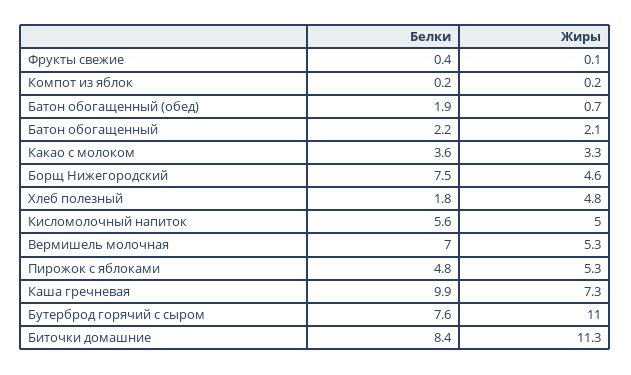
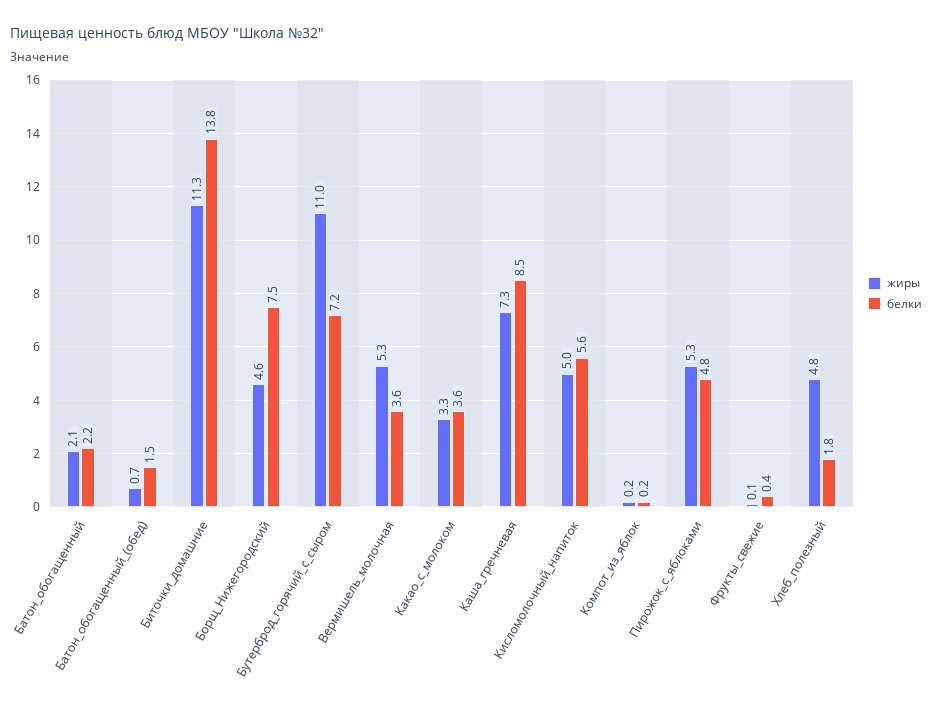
Белки, Батон обогащенный (обед): 1.9 -> 1.5
Белки, Вермишель молочная: 7 -> 3.6
Белки, Каша гречневая: 9.9 -> 8.5
Белки, Бутерброд горячий с сыром: 7.6 -> 7.2
Белки, Биточки домашние: 8.4 -> 13.8

